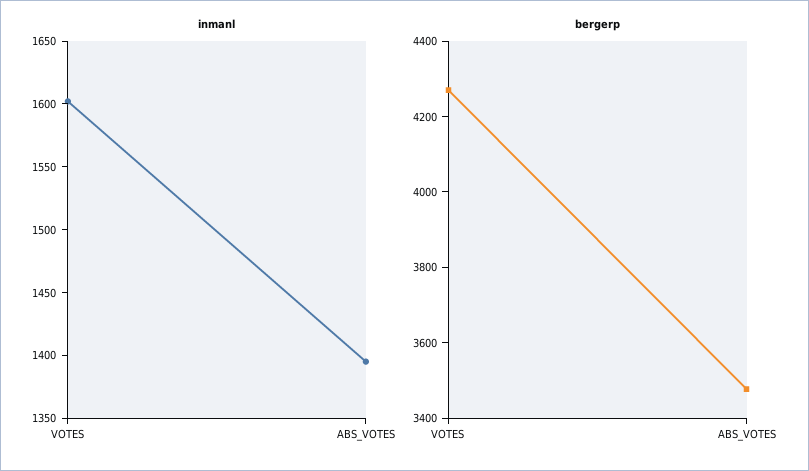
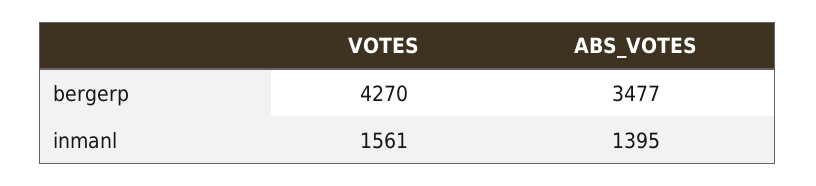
inmanl, VOTES: 1600 -> 1561

